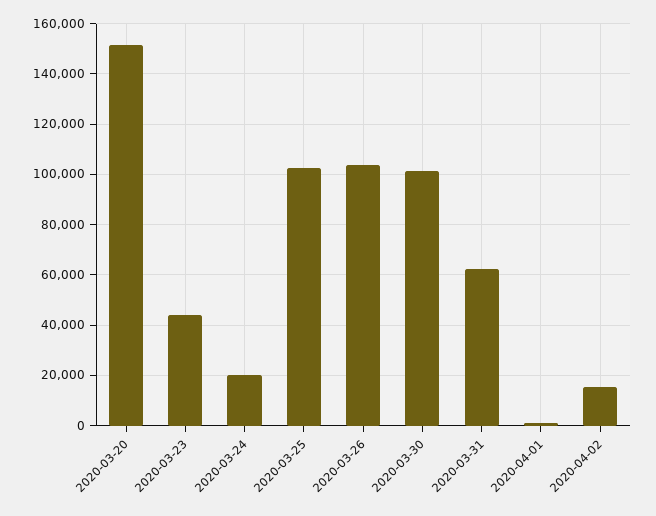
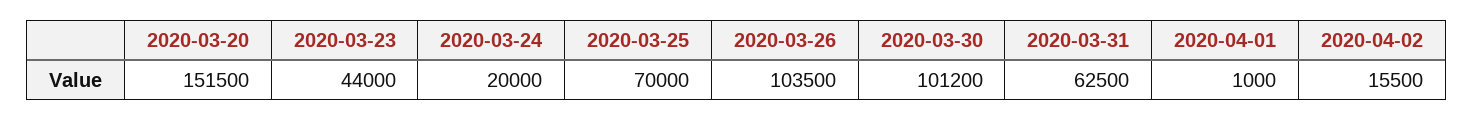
2020-03-25: 102500 -> 70000

